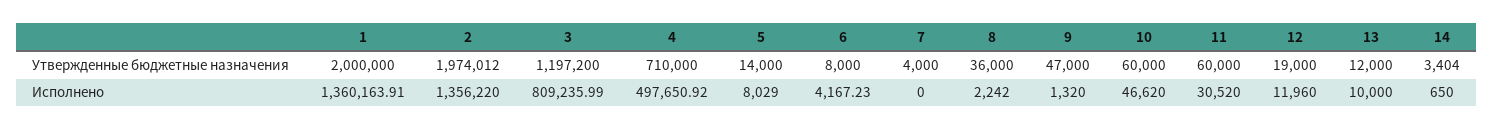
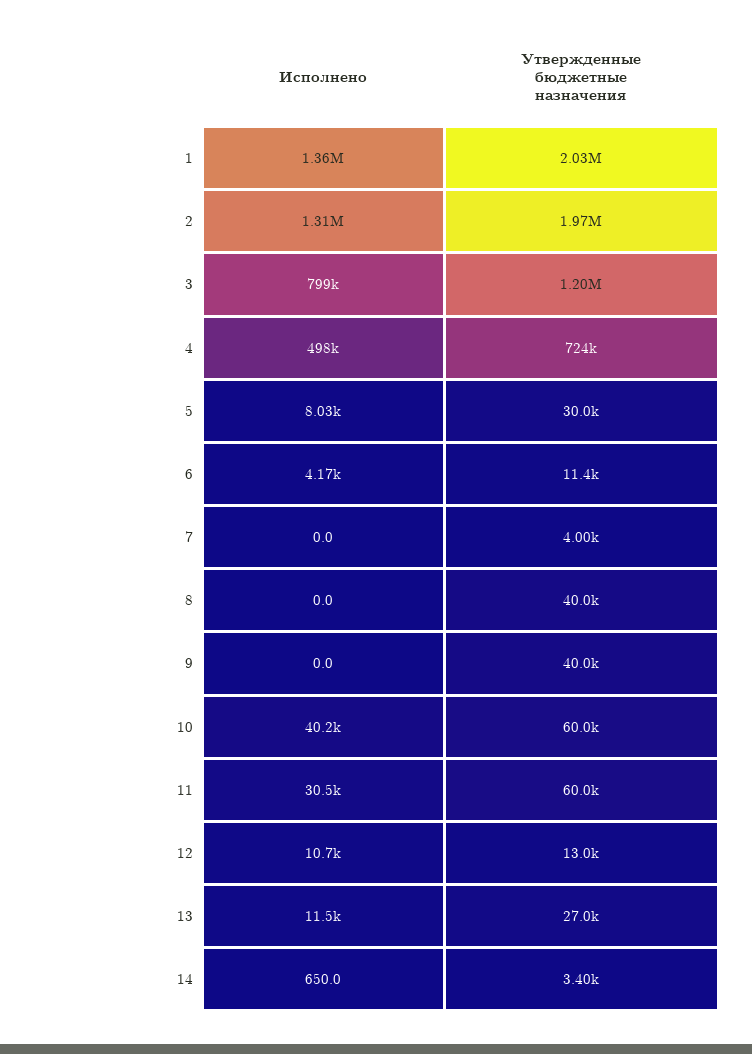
1, Утвержденные бюджетные назначения: 2000000 -> 2030000
4, Утвержденные бюджетные назначения: 710000 -> 724000
5, Утвержденные бюджетные назначения: 14000 -> 30000
6, Утвержденные бюджетные назначения: 8000 -> 11400
8, Утвержденные бюджетные назначения: 36000 -> 40000
9, Утвержденные бюджетные назначения: 47000 -> 40000
12, Утвержденные бюджетные назначения: 19000 -> 13000
13, Утвержденные бюджетные назначения: 12000 -> 27000
2, Исполнено: 1356220 -> 1310000
3, Исполнено: 809235.99 -> 799000
8, Исполнено: 2242 -> 0
9, Исполнено: 1320 -> 0
10, Исполнено: 46620 -> 40200
12, Исполнено: 11960 -> 10700
13, Исполнено: 10000 -> 11500

